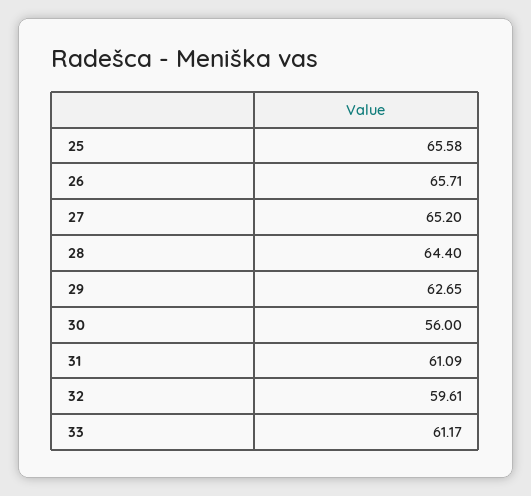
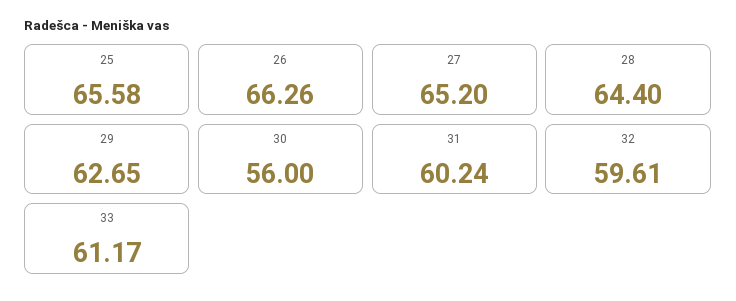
26: 65.71 -> 66.26
31: 61.09 -> 60.24

